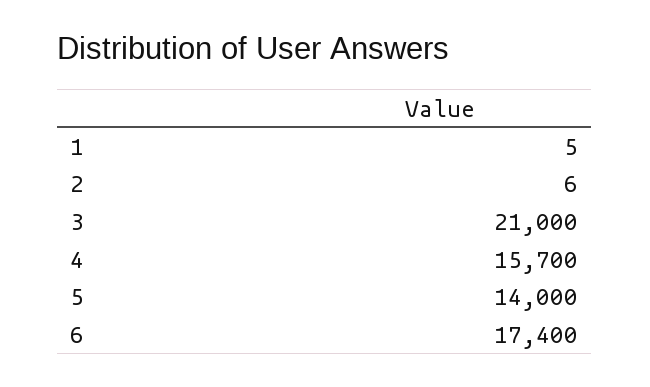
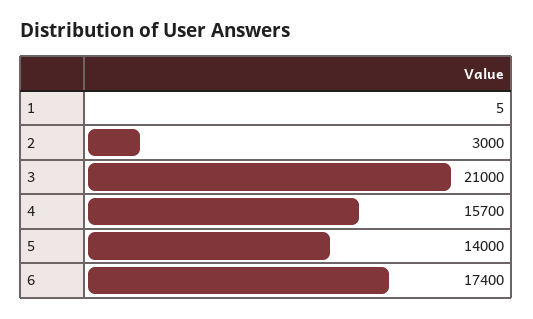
2: 6 -> 3000

